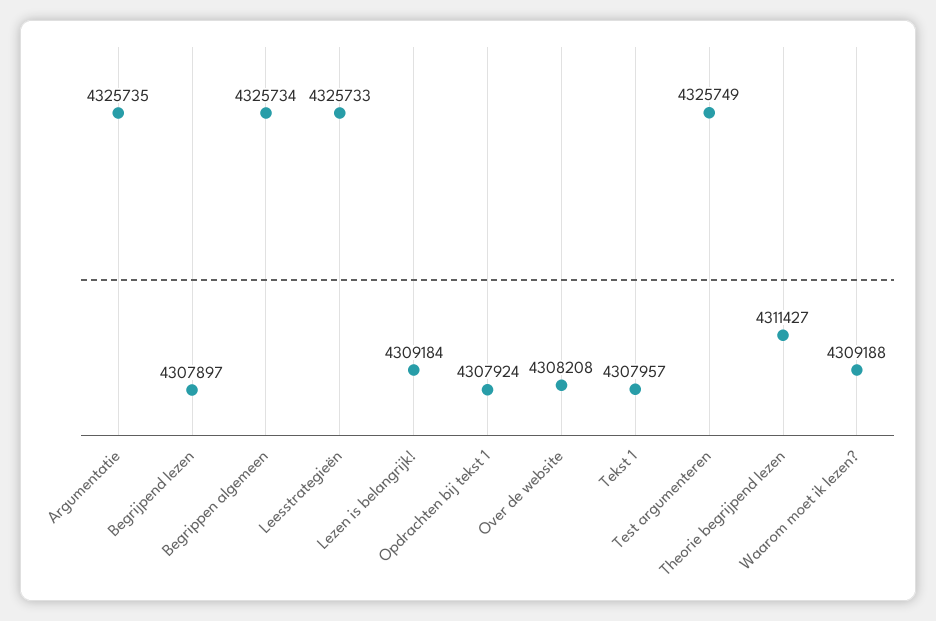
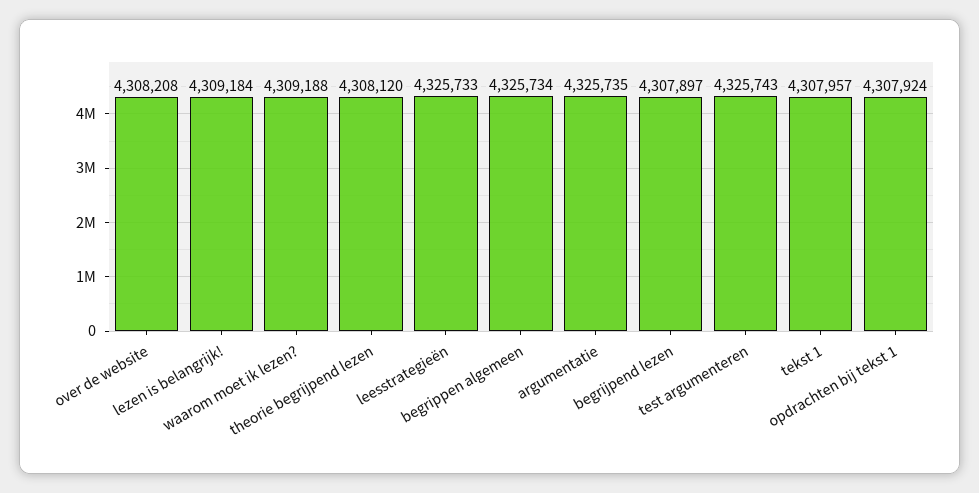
Test argumenteren: 4325749 -> 4325743
Theorie begrijpend lezen: 4311427 -> 4308120

